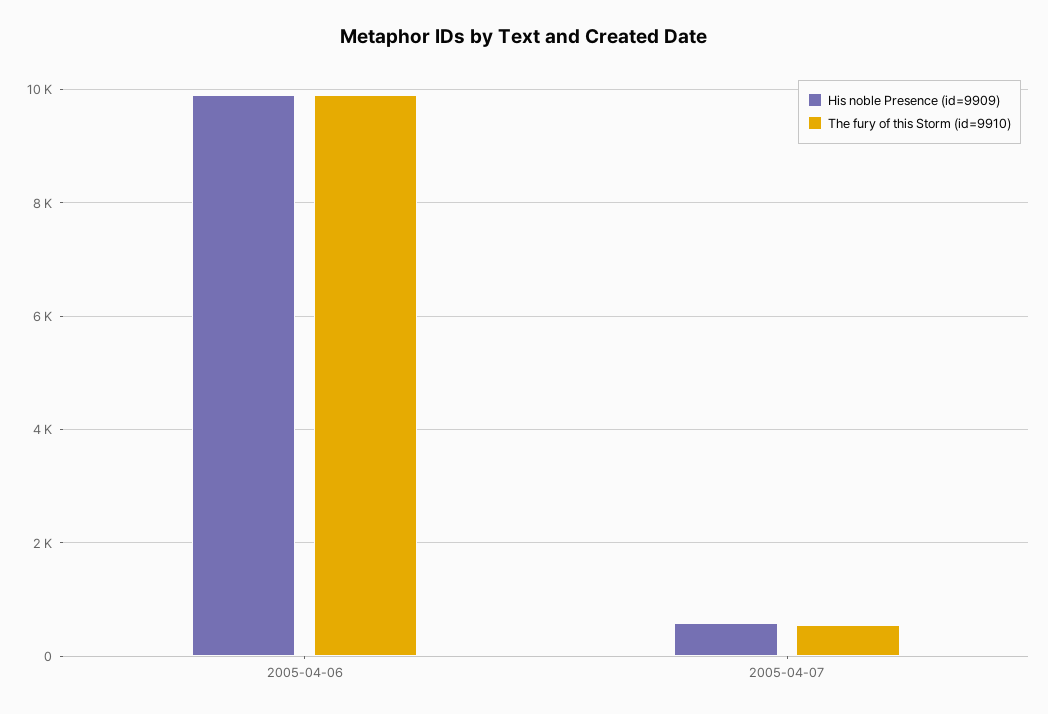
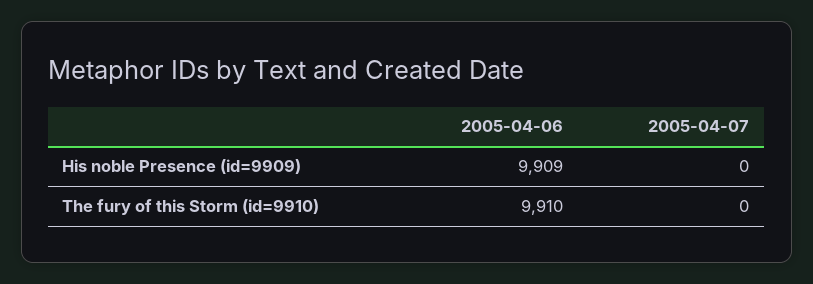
His noble Presence (id=9909), 2005-04-07: 600 -> 0
The fury of this Storm (id=9910), 2005-04-07: 600 -> 0

